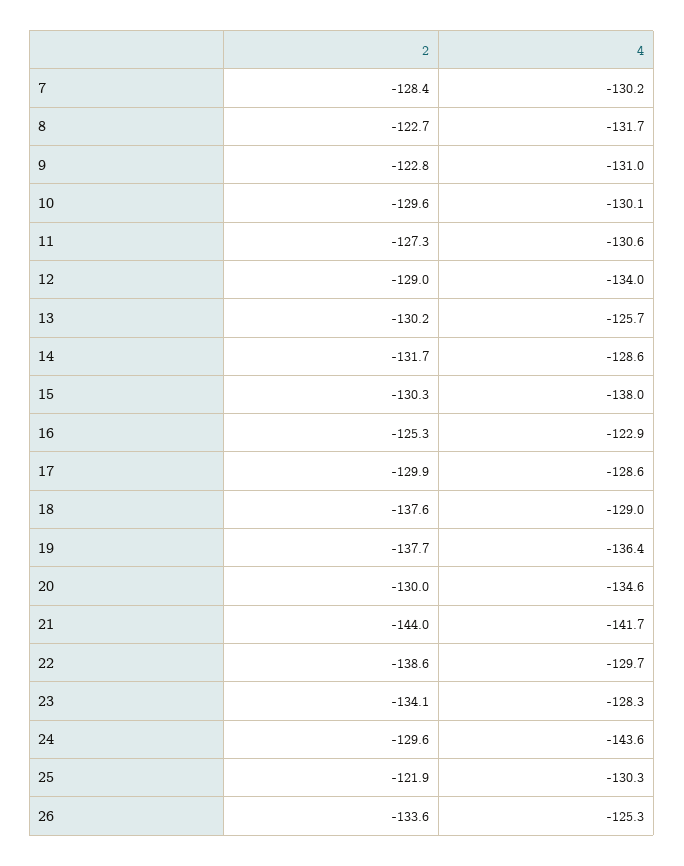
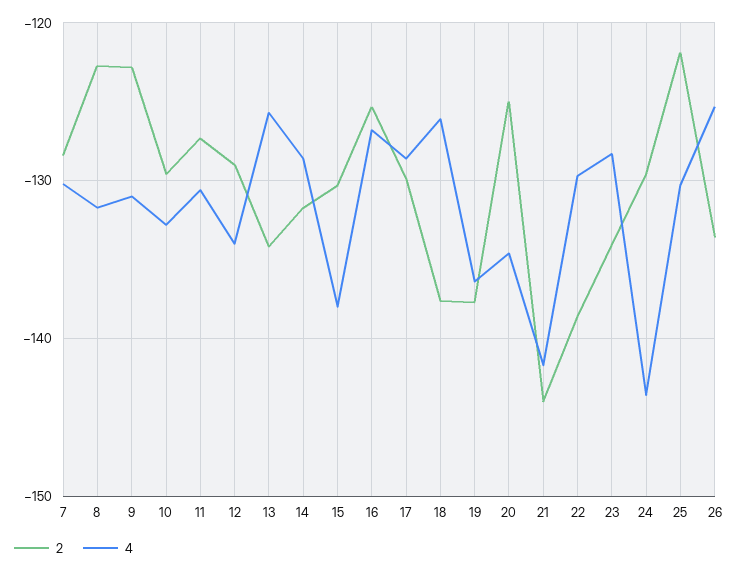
4, 10: -130.1 -> -133
2, 13: -130.2 -> -134
4, 16: -122.9 -> -127
4, 18: -129 -> -126
2, 20: -130 -> -125

